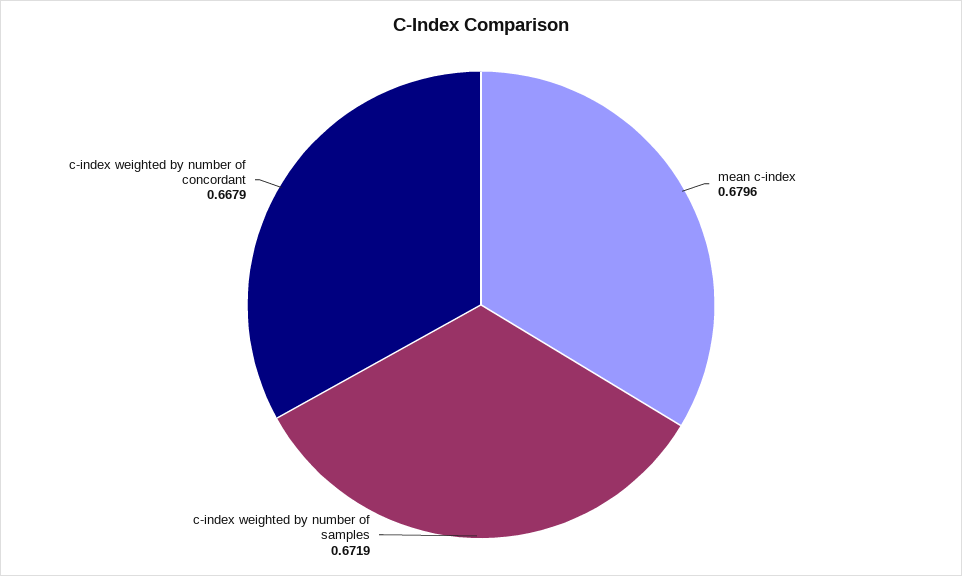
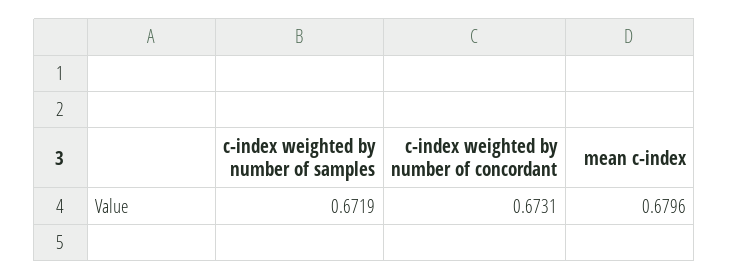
c-index weighted by number of concordant: 0.6679 -> 0.6731

